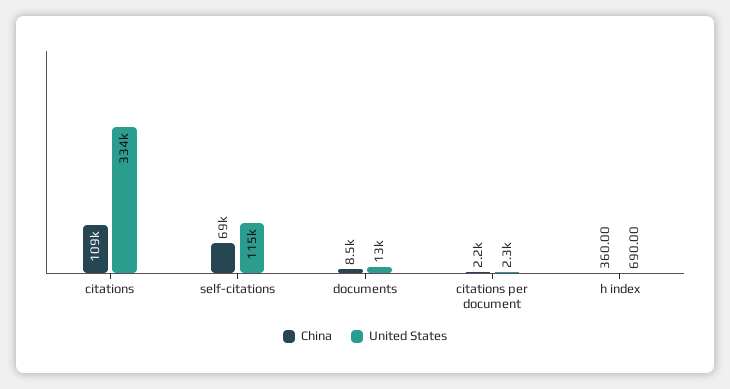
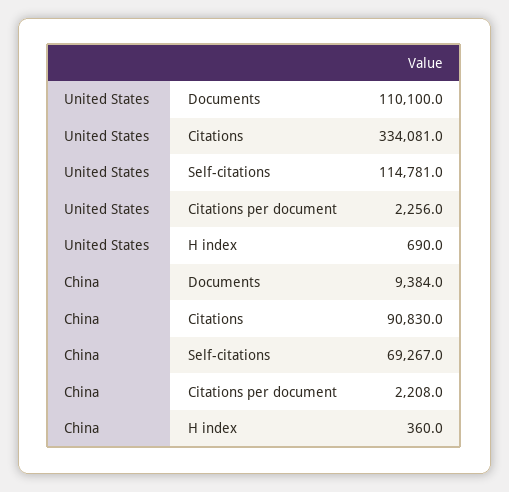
China, citations: 109000 -> 90830
China, documents: 8500 -> 9384
United States, documents: 13000 -> 110100

